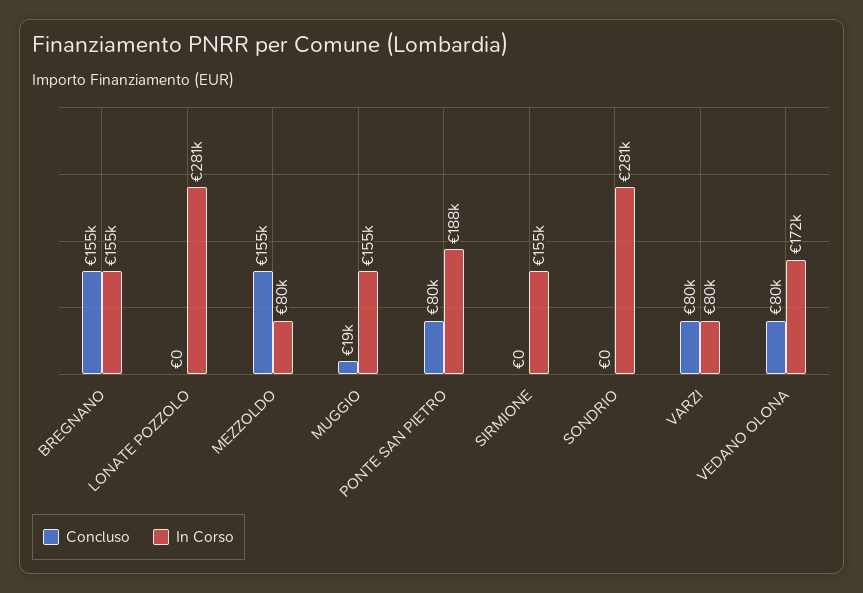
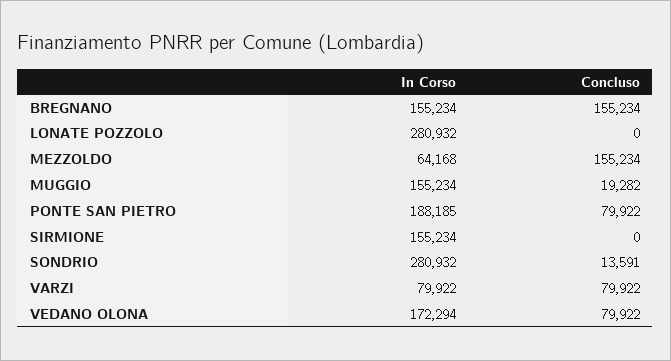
In Corso, MEZZOLDO: 80000 -> 64168
Concluso, SONDRIO: 0 -> 13591

